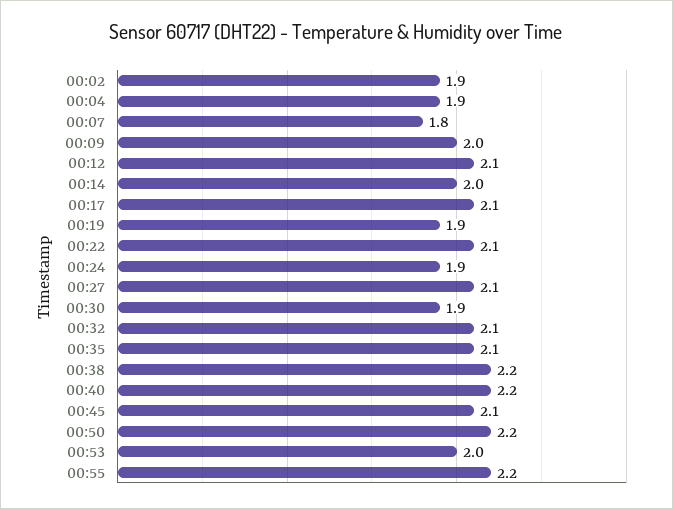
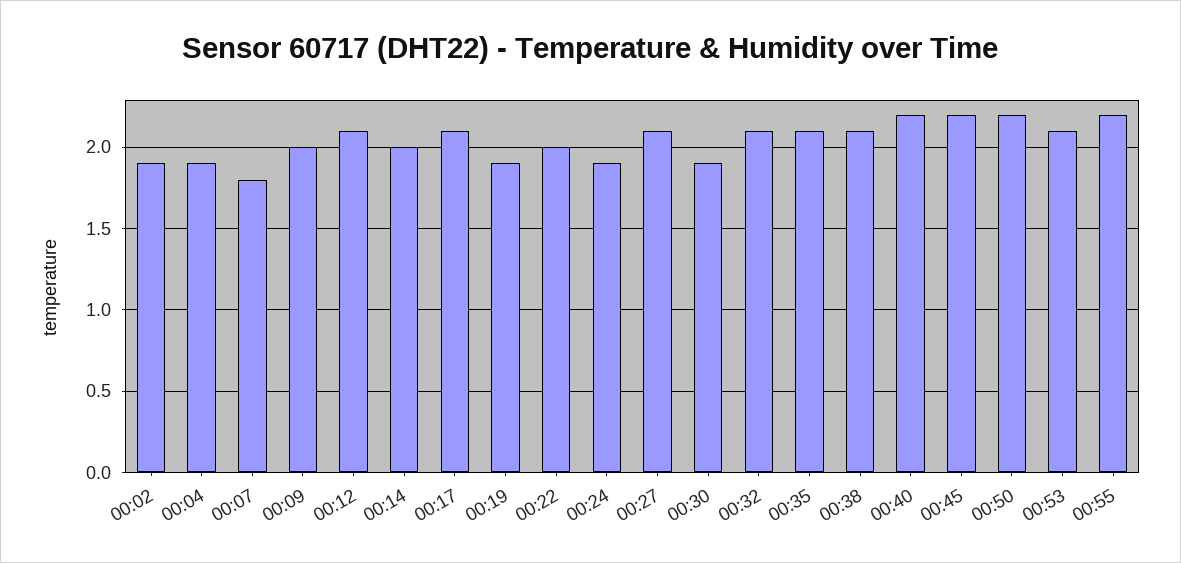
00:22: 2.1 -> 2
00:38: 2.2 -> 2.1
00:45: 2.1 -> 2.2
00:53: 2 -> 2.1

